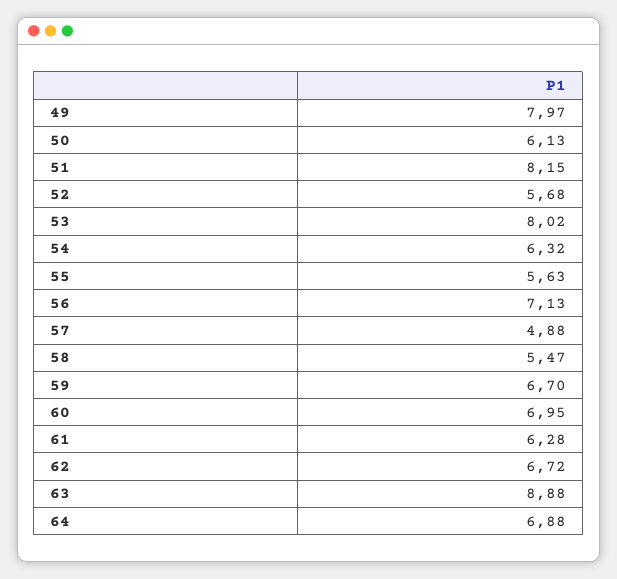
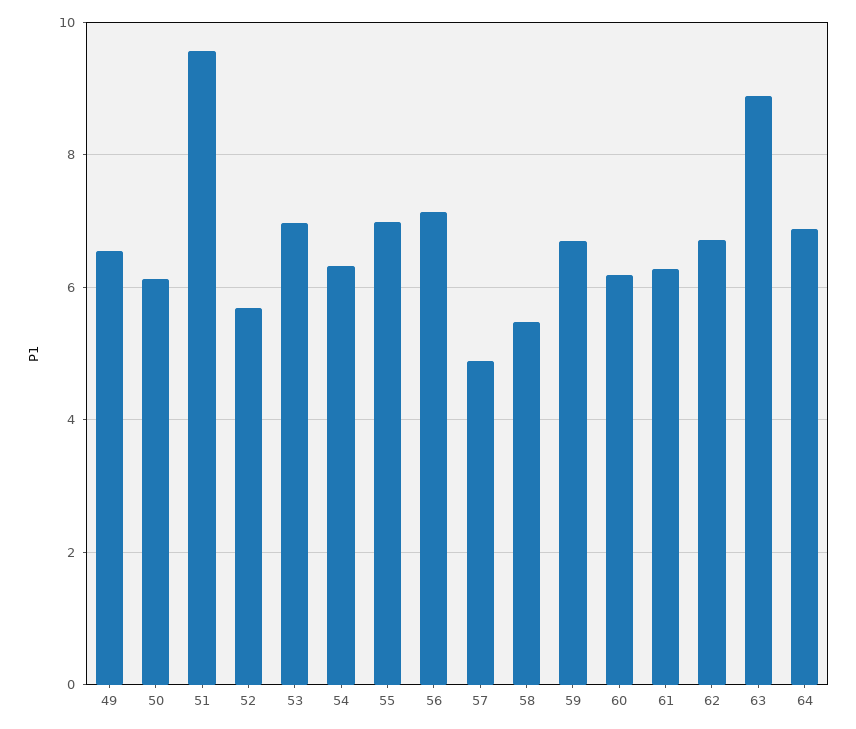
49: 7.97 -> 6.6
51: 8.15 -> 9.6
53: 8.02 -> 7
55: 5.63 -> 7
60: 6.95 -> 6.2

